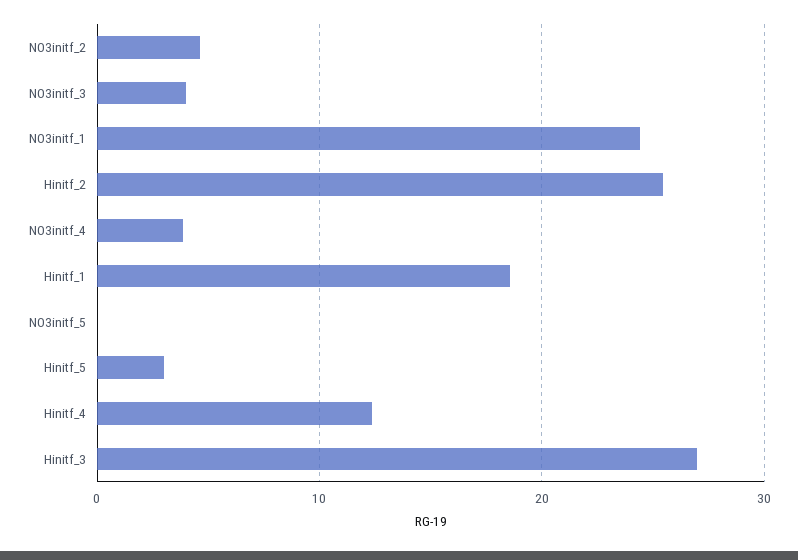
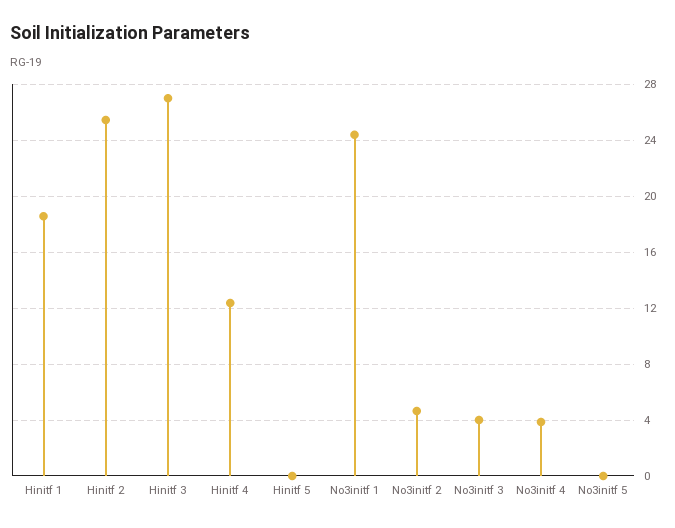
Hinitf_5: 3 -> 0

